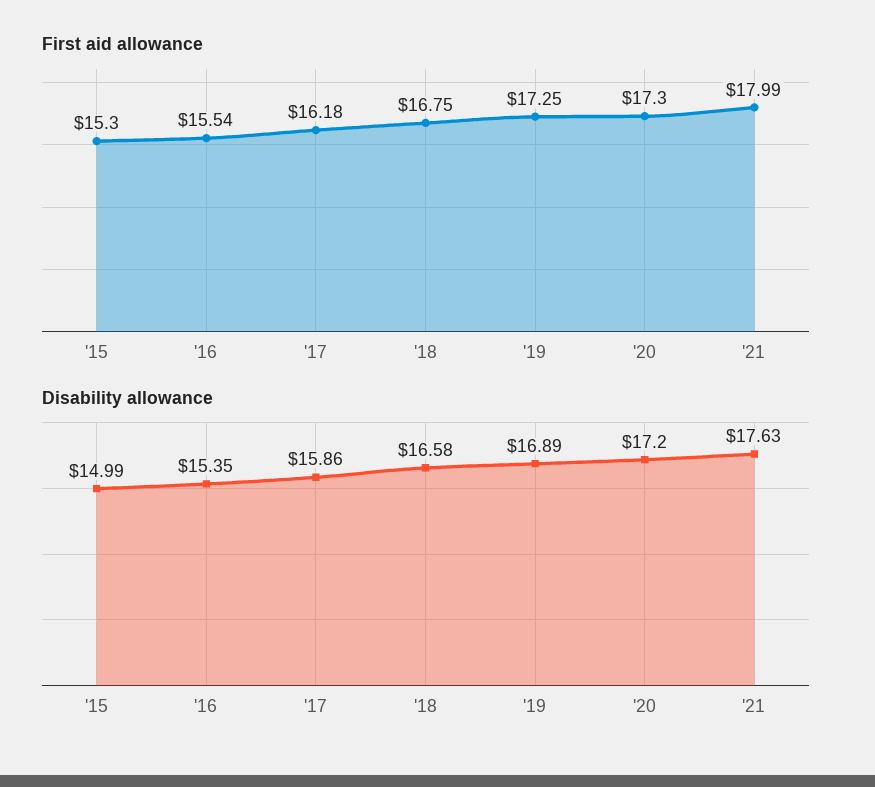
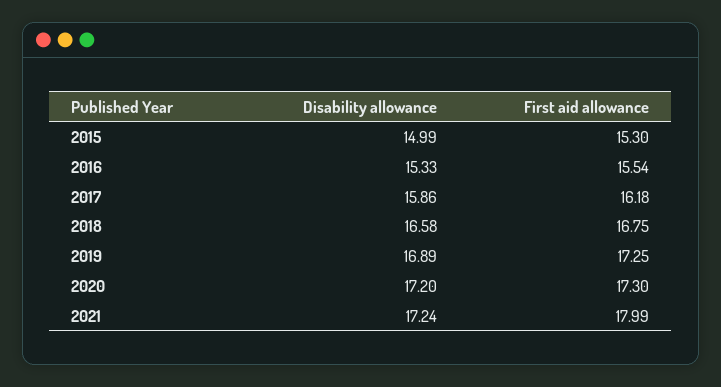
Disability allowance, '16: 15.35 -> 15.33
Disability allowance, '21: 17.63 -> 17.24

